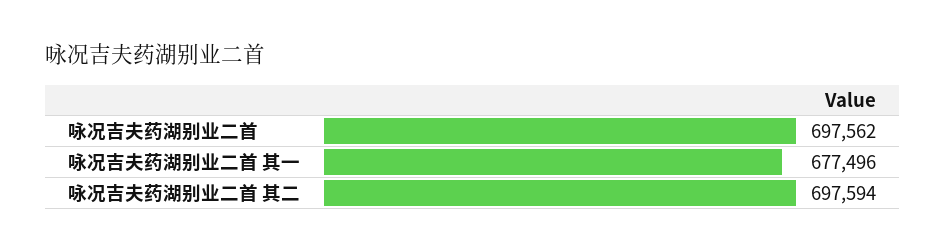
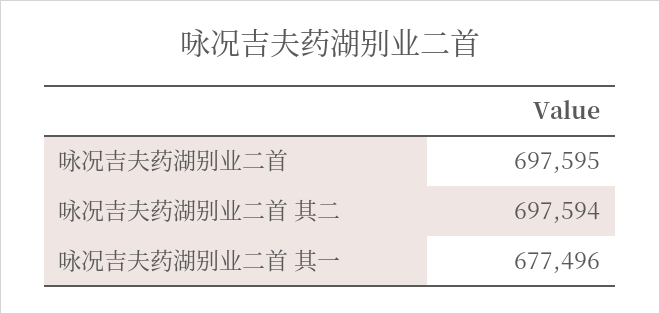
咏况吉夫药湖别业二首: 697562 -> 697595

